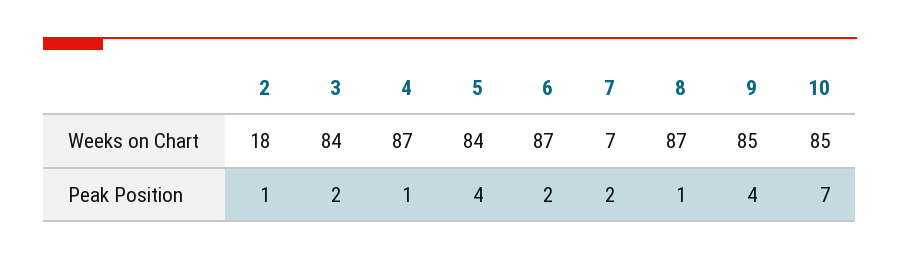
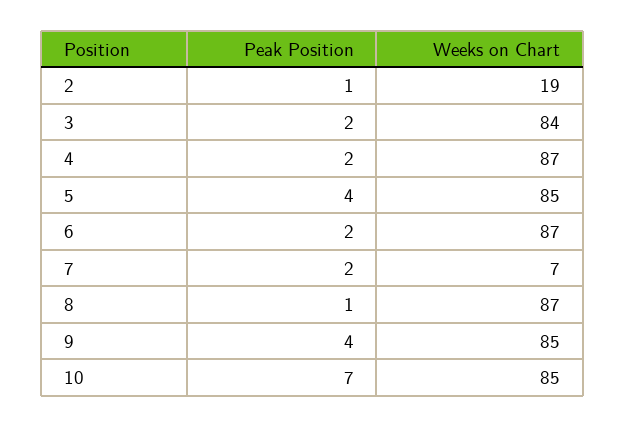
2, Weeks on Chart: 18 -> 19
5, Weeks on Chart: 84 -> 85
4, Peak Position: 1 -> 2

